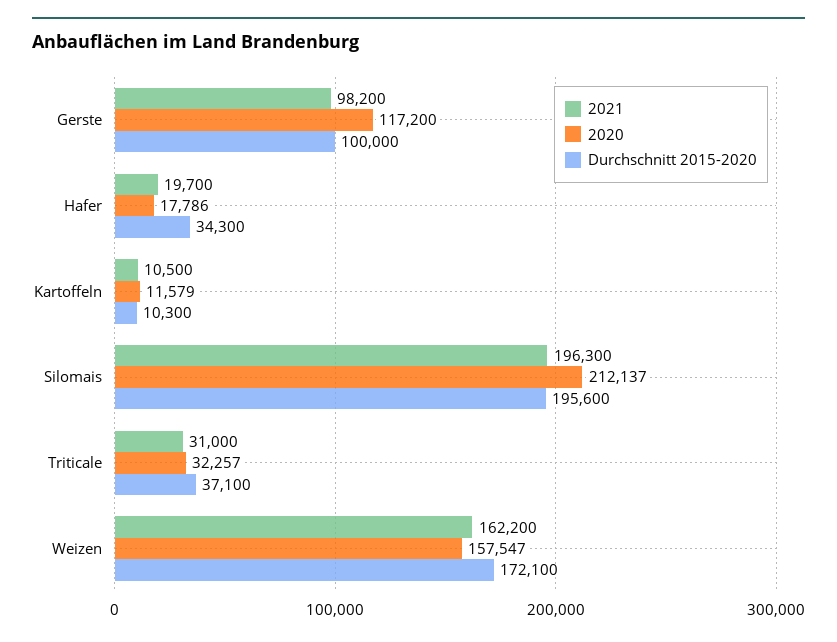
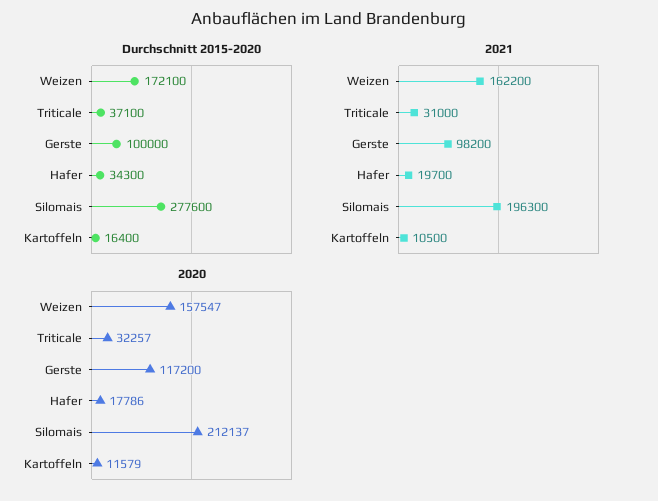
Durchschnitt 2015-2020, Kartoffeln: 10300 -> 16400
Durchschnitt 2015-2020, Silomais: 195600 -> 277600

